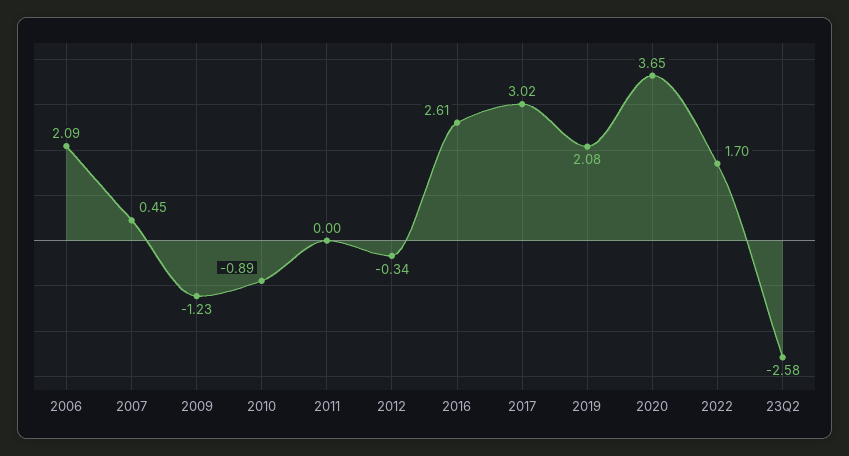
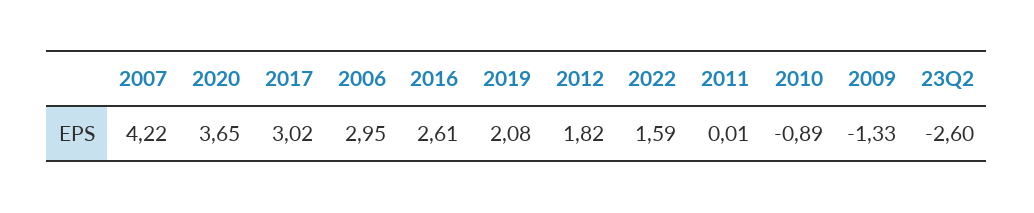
2006: 2.09 -> 2.95
2007: 0.45 -> 4.22
2009: -1.23 -> -1.33
2011: 0 -> 0.01
2012: -0.34 -> 1.82
2022: 1.7 -> 1.59
23Q2: -2.58 -> -2.6

